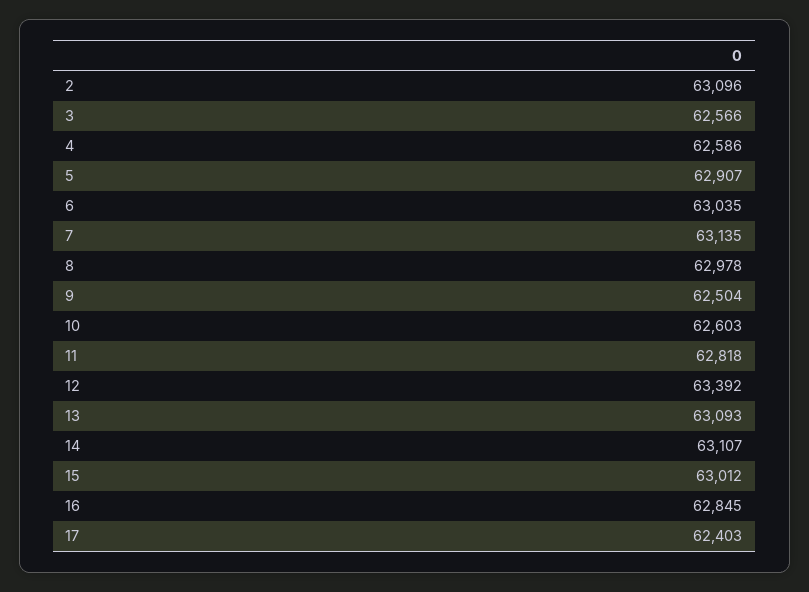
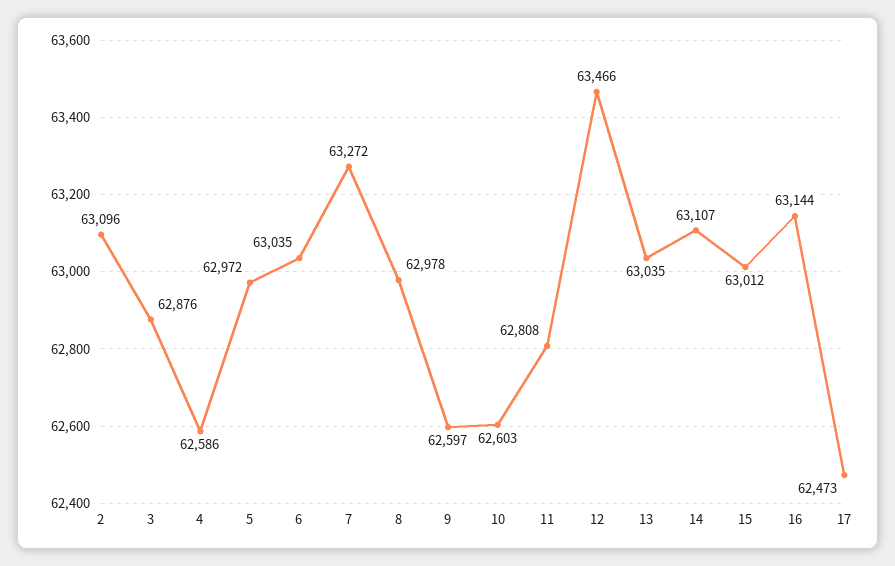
3: 62566 -> 62876
5: 62907 -> 62972
7: 63135 -> 63272
9: 62504 -> 62597
11: 62818 -> 62808
12: 63392 -> 63466
13: 63093 -> 63035
16: 62845 -> 63144
17: 62403 -> 62473

